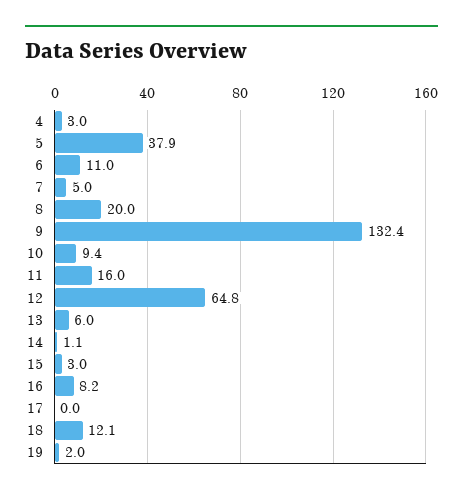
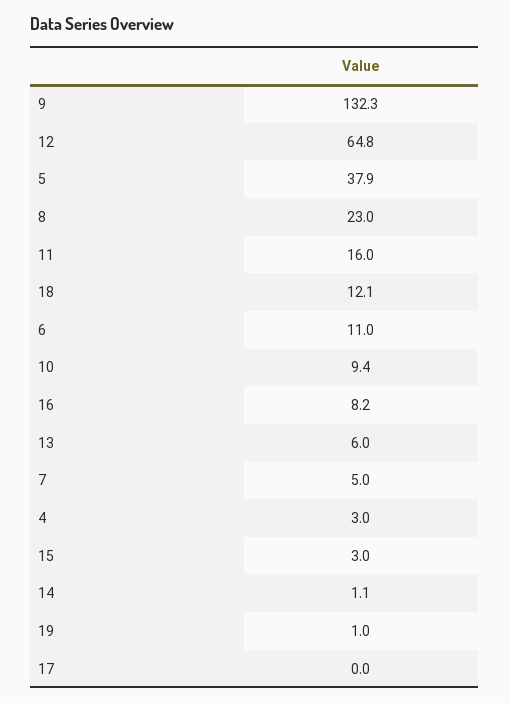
8: 20 -> 23
9: 132.4 -> 132.3
19: 2 -> 1

